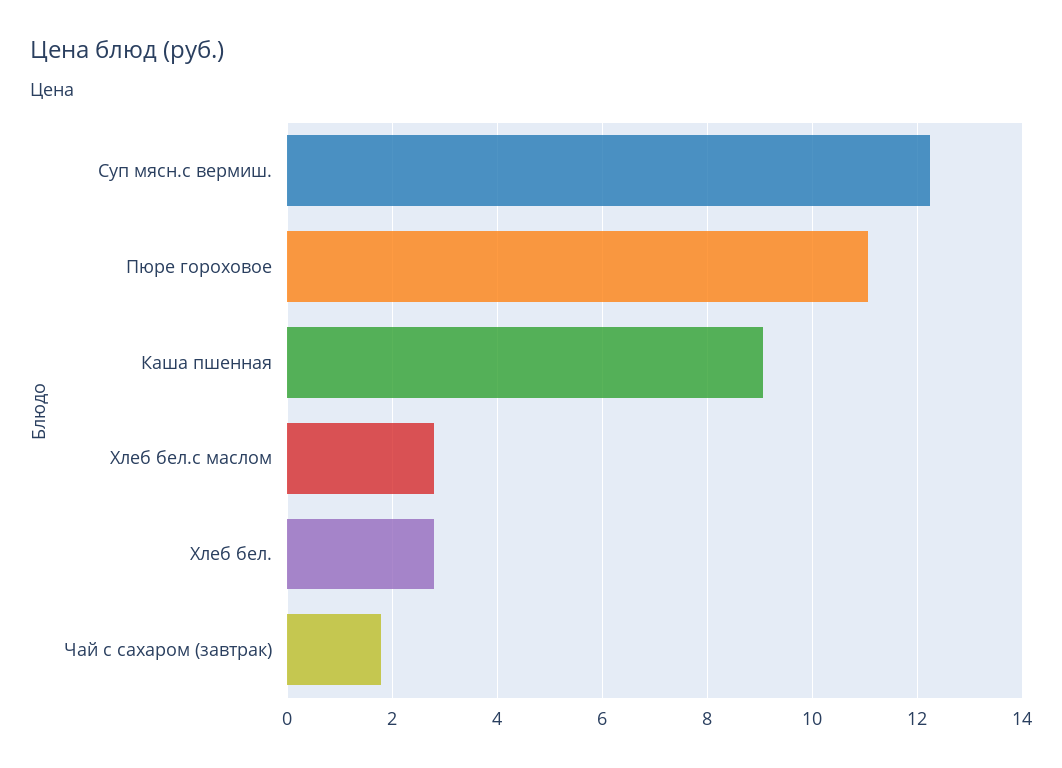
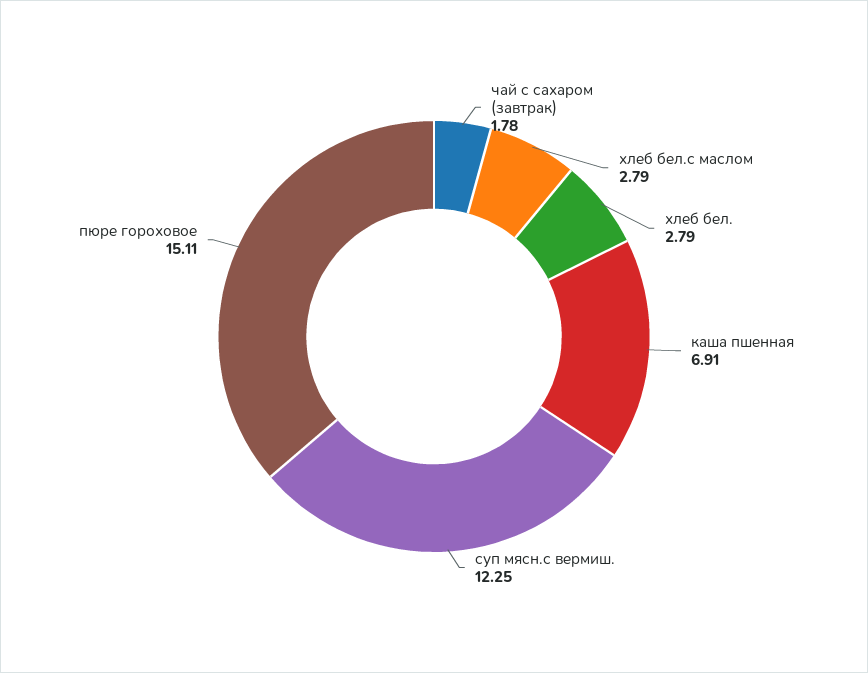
Пюре гороховое: 11 -> 15.11
Каша пшенная: 9 -> 6.91

